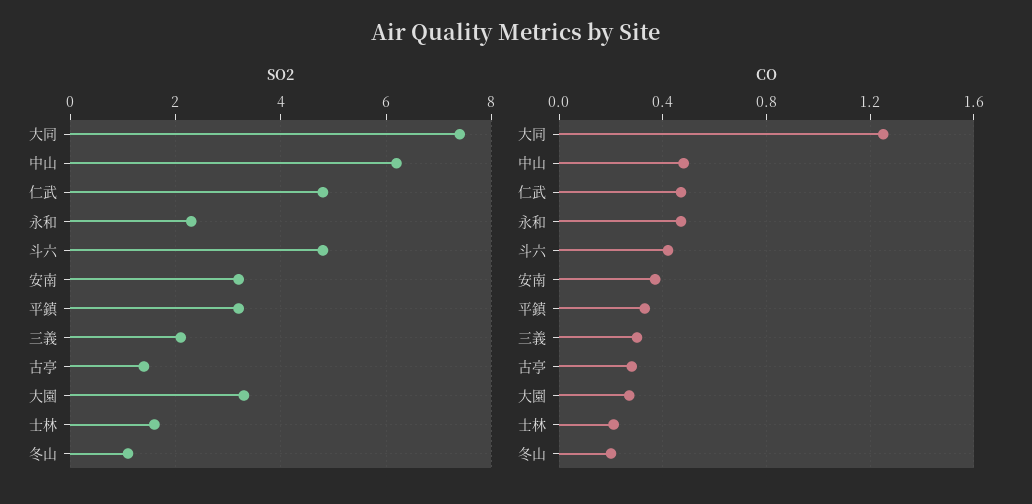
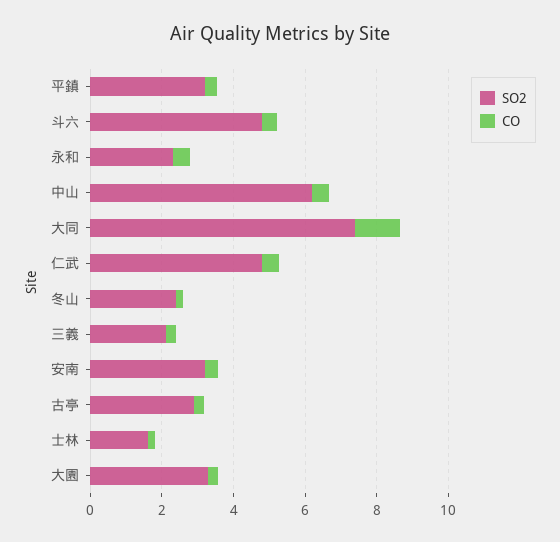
SO2, 古亭: 1.5 -> 3
SO2, 冬山: 1 -> 2.5

